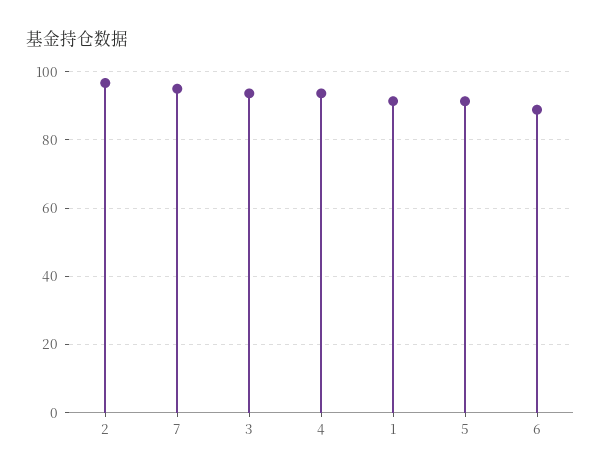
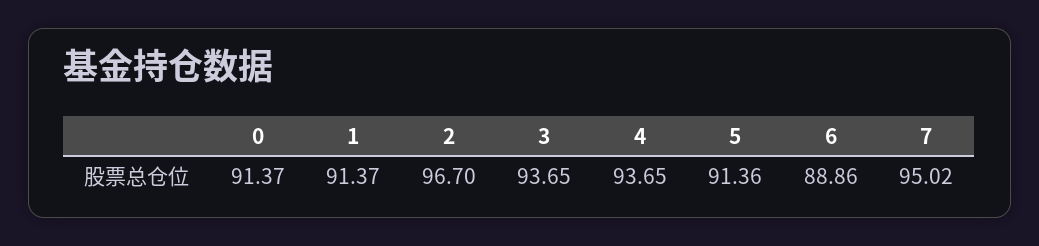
0: none -> 91.37

